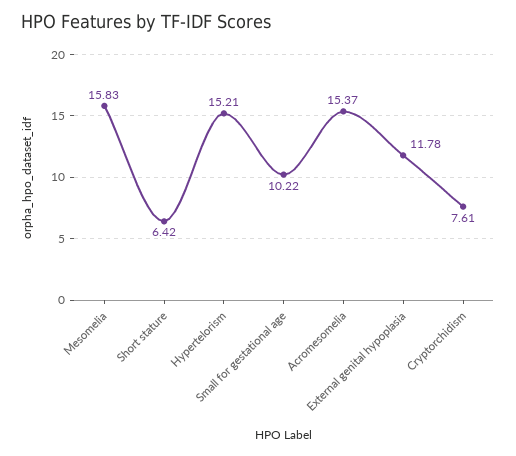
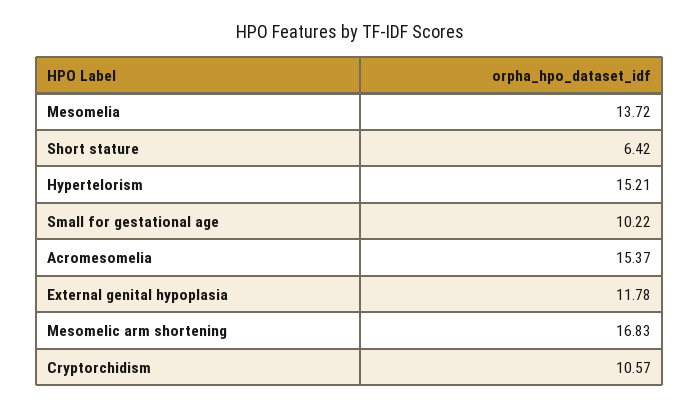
Mesomelia: 15.83 -> 13.72
Cryptorchidism: 7.61 -> 10.57
Mesomelic arm shortening: none -> 16.83

